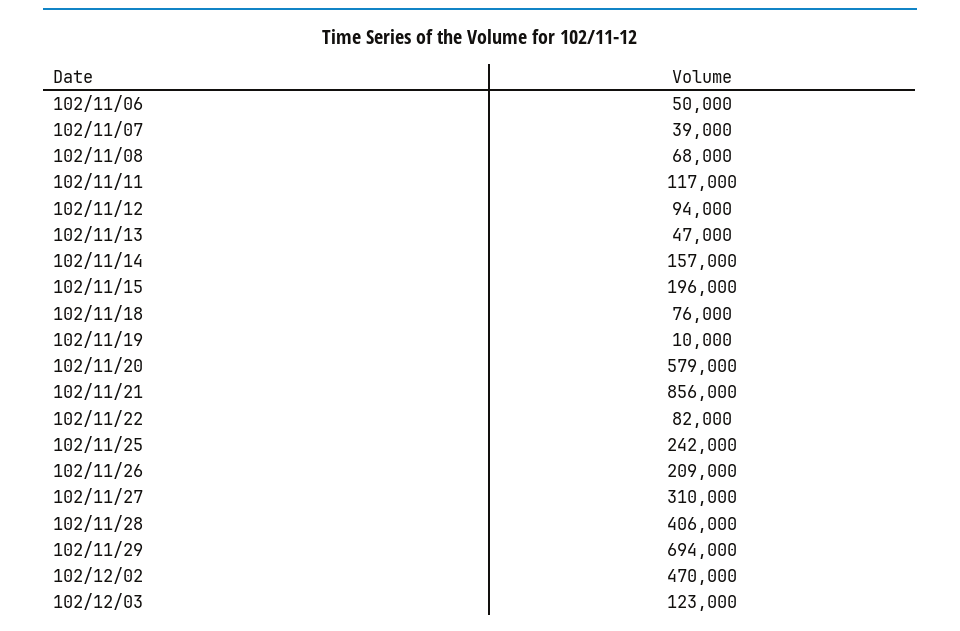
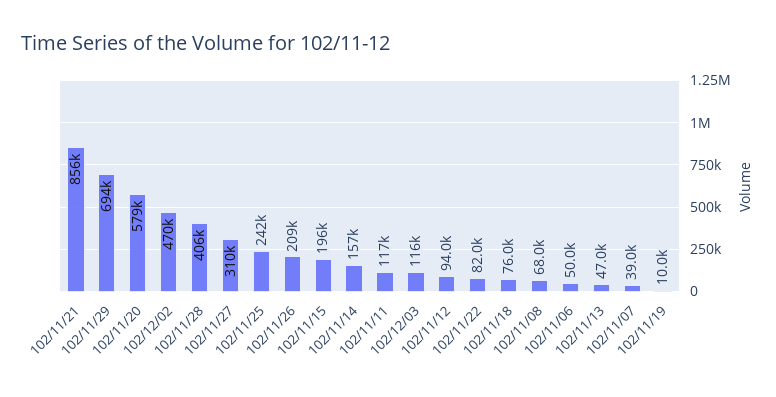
102/12/03: 123000 -> 116000

